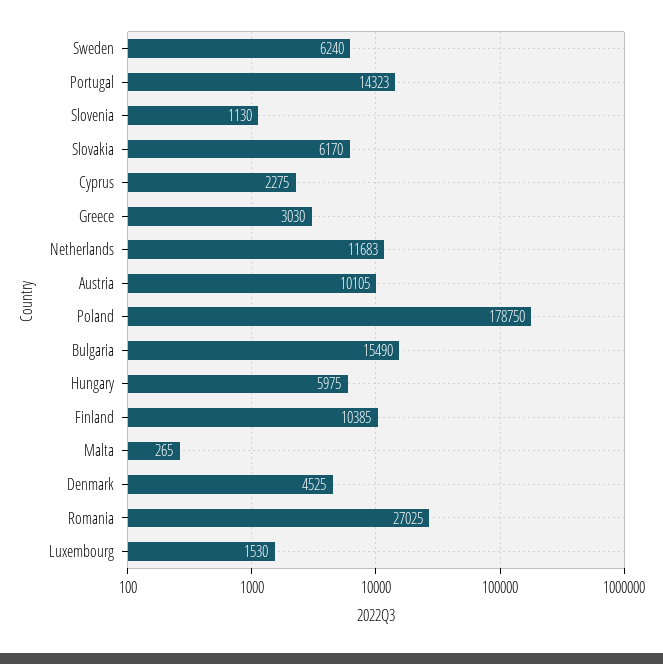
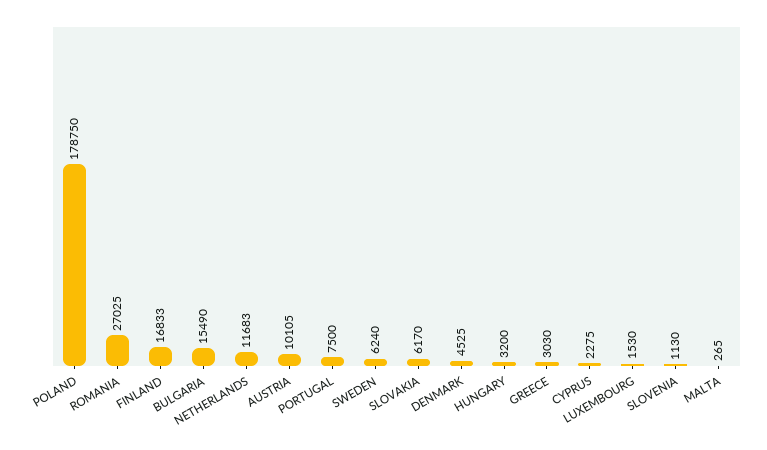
Portugal: 14323 -> 7500
Hungary: 5975 -> 3200
Finland: 10385 -> 16833

